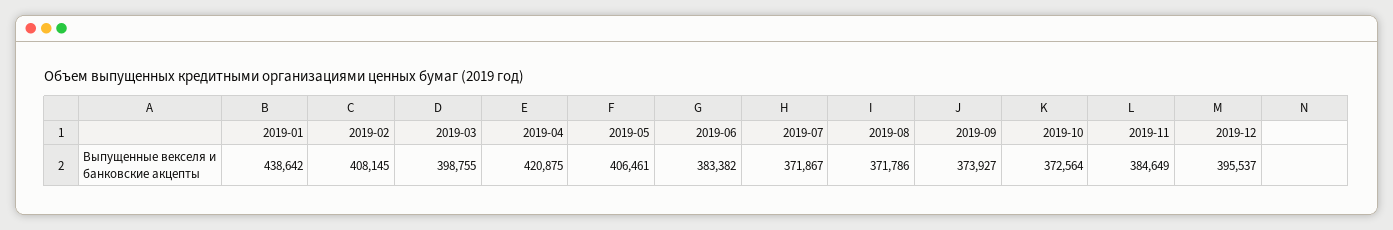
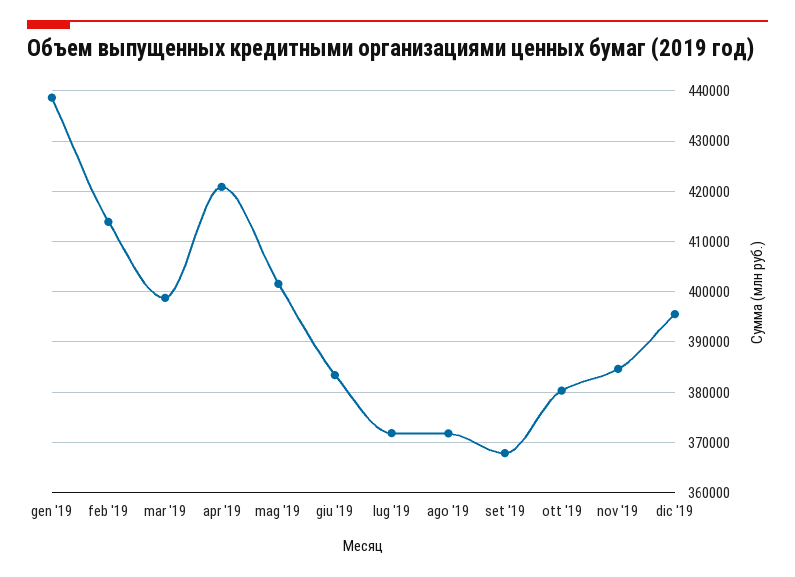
2019-02: 408145 -> 414000
2019-05: 406461 -> 402000
2019-09: 373927 -> 368000
2019-10: 372564 -> 380000

